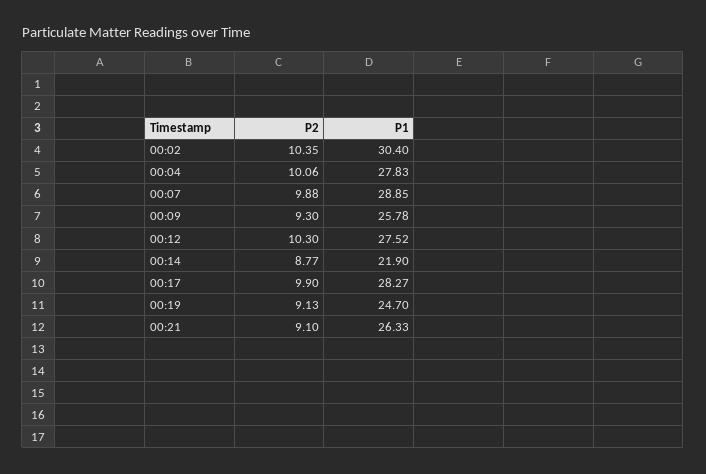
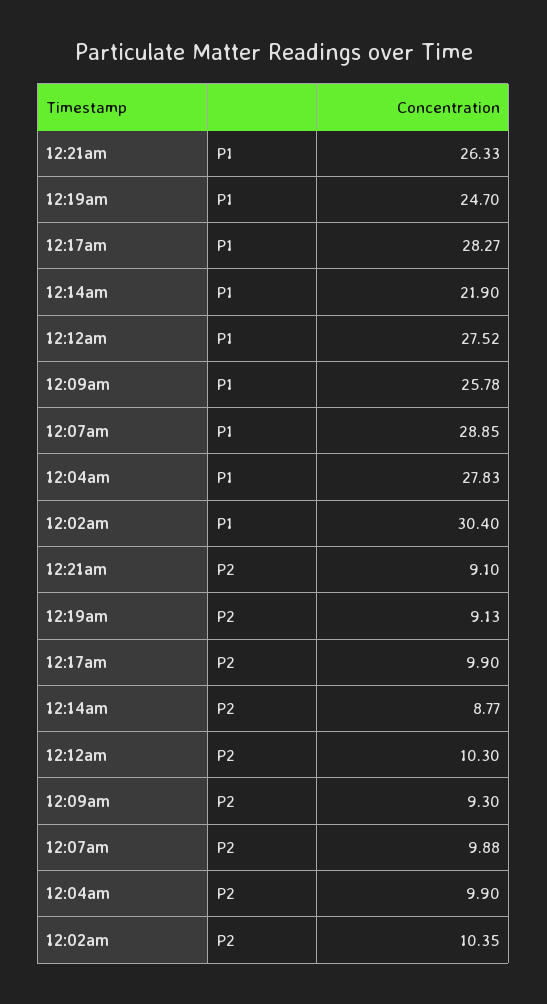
P2, 00:04: 10.06 -> 9.9

